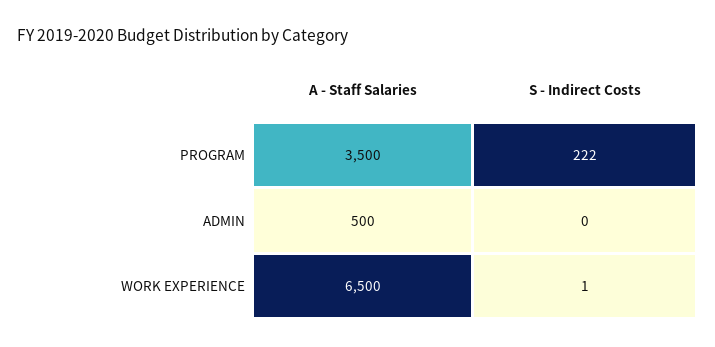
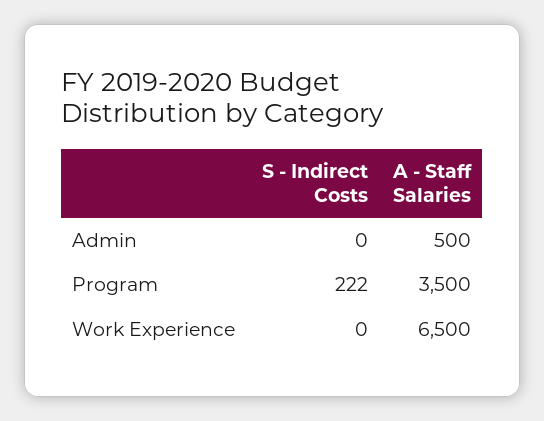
S - Indirect Costs, WORK EXPERIENCE: 1 -> 0

